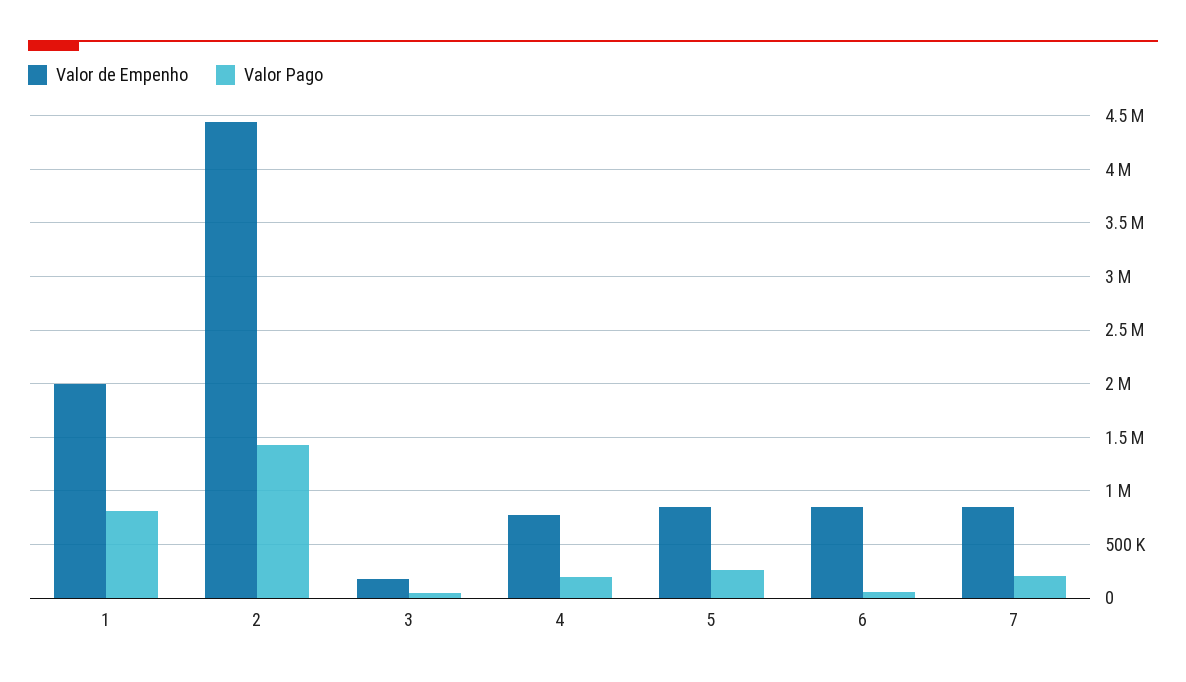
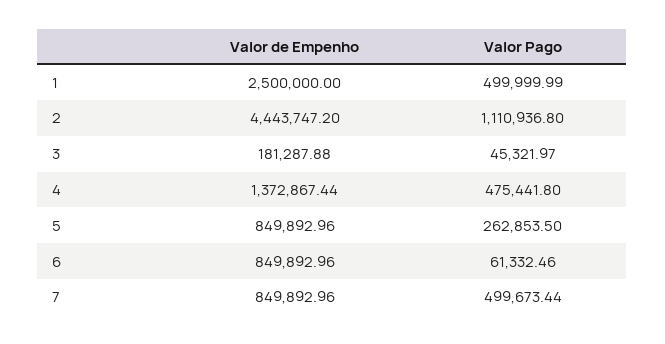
Valor de Empenho, 1: 2000000 -> 2500000
Valor Pago, 1: 800000 -> 499999.99
Valor Pago, 2: 1400000 -> 1110936.8
Valor de Empenho, 4: 800000 -> 1372867.44
Valor Pago, 4: 200000 -> 475441.8
Valor Pago, 7: 200000 -> 499673.44

